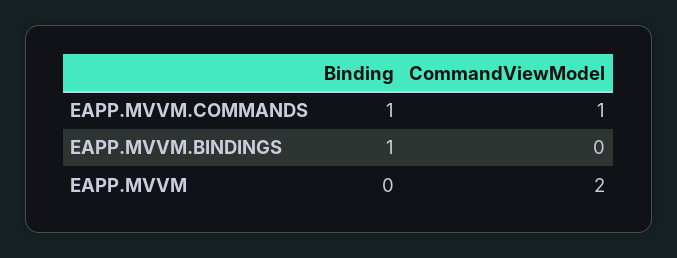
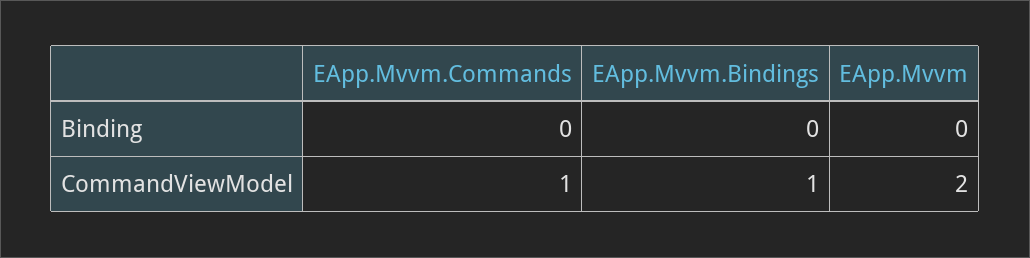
Binding, EAPP.MVVM.COMMANDS: 1 -> 0
Binding, EAPP.MVVM.BINDINGS: 1 -> 0
CommandViewModel, EAPP.MVVM.BINDINGS: 0 -> 1

